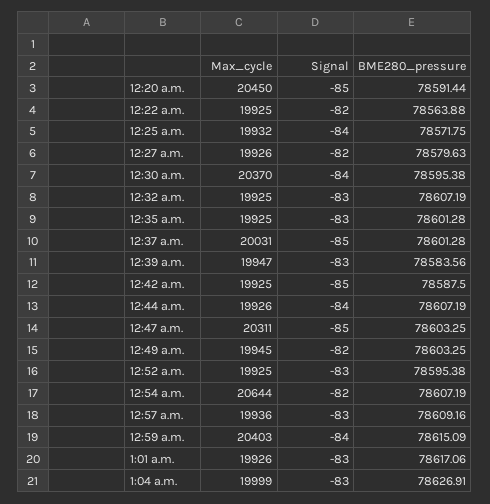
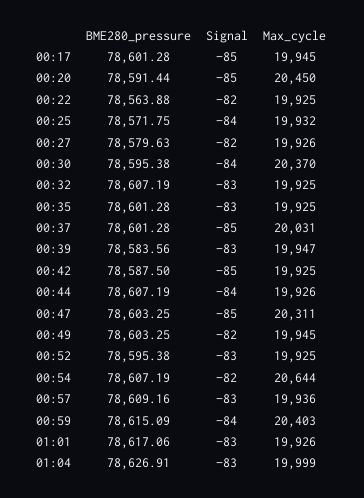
BME280_pressure, 00:17: none -> 78601.28
Signal, 00:17: none -> -85
Max_cycle, 00:17: none -> 19945

